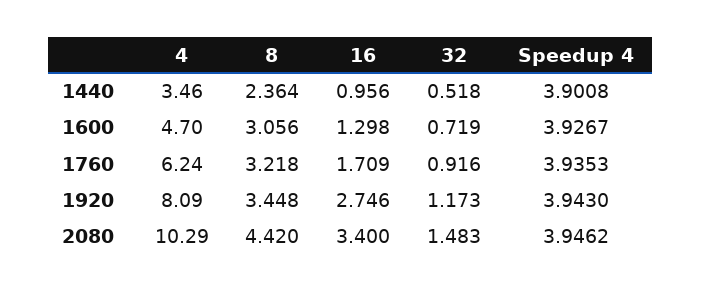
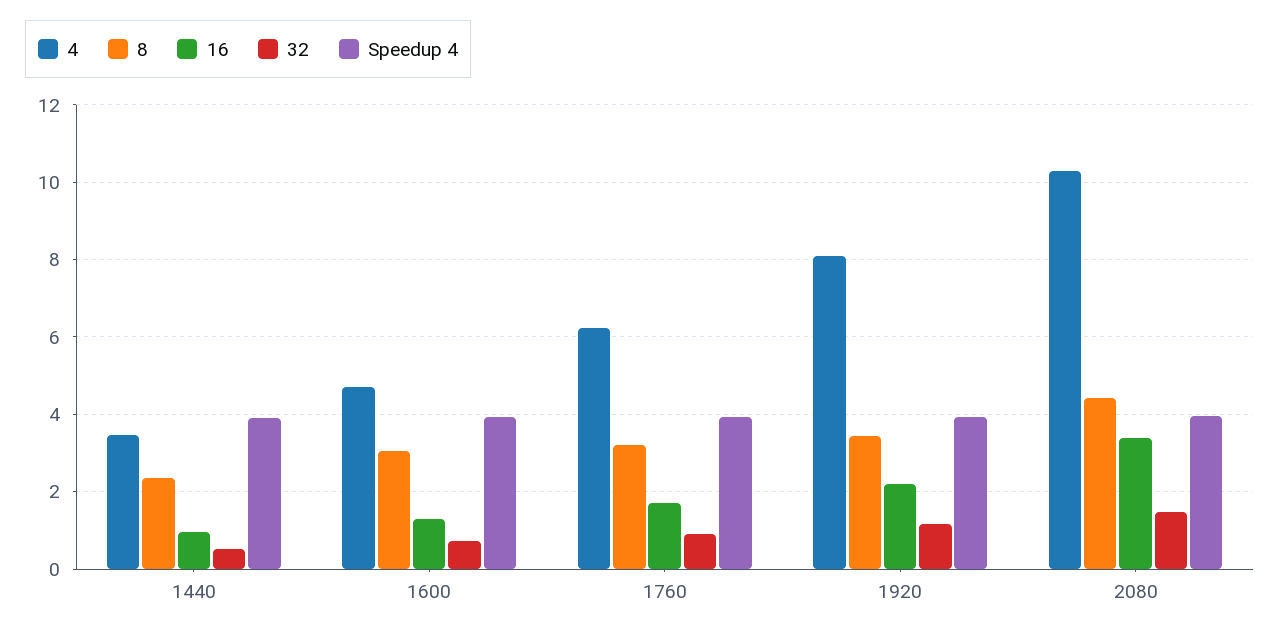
16, 1920: 2.746 -> 2.2

